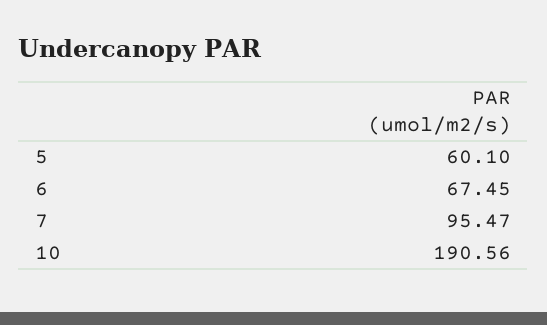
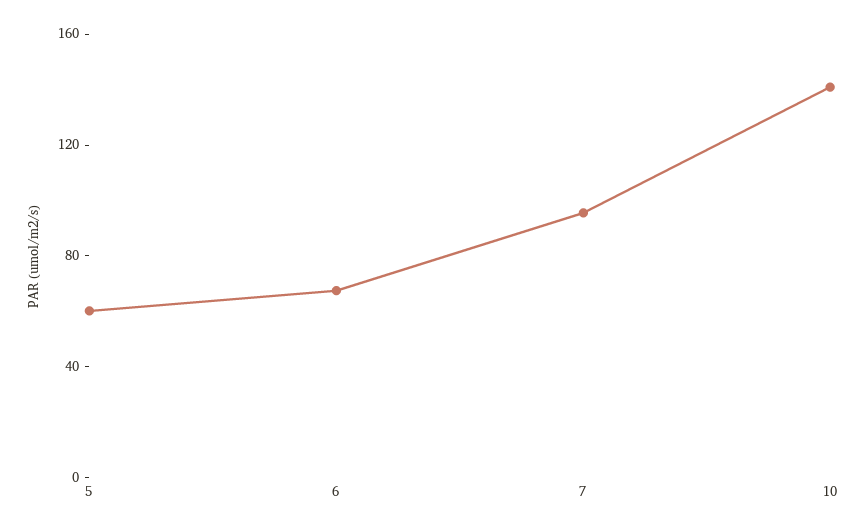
10: 190.56 -> 140

